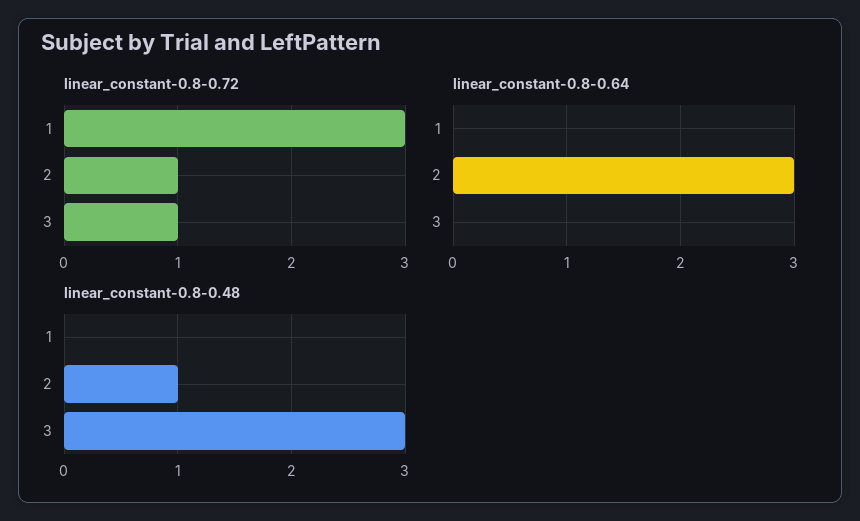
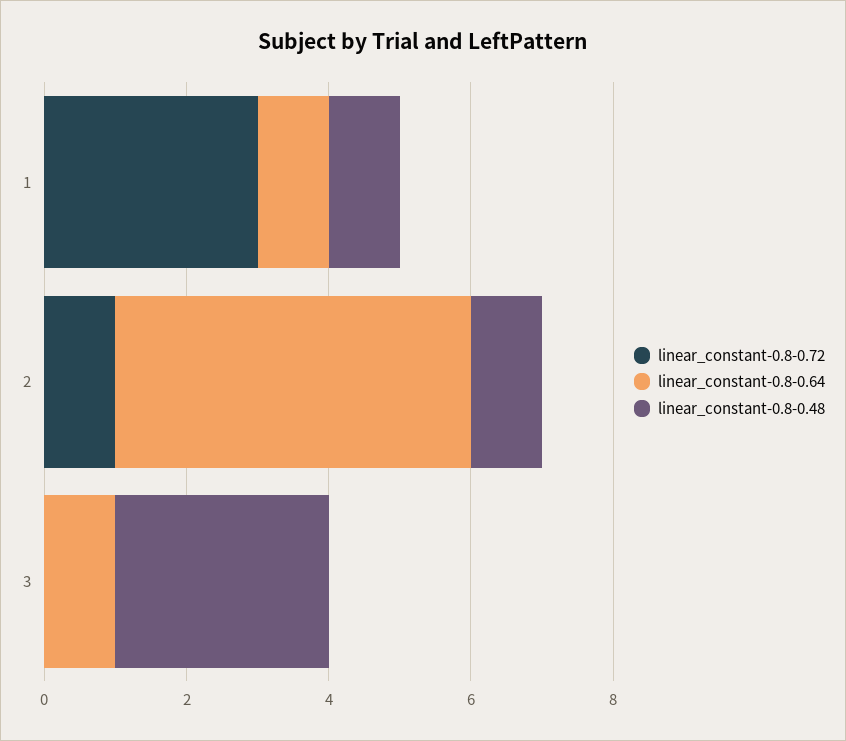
linear_constant-0.8-0.72, 3: 1 -> 0
linear_constant-0.8-0.64, 1: 0 -> 1
linear_constant-0.8-0.64, 2: 3 -> 5
linear_constant-0.8-0.64, 3: 0 -> 1
linear_constant-0.8-0.48, 1: 0 -> 1

